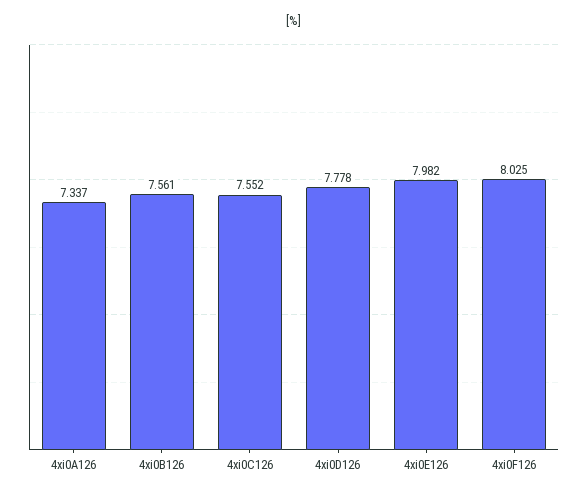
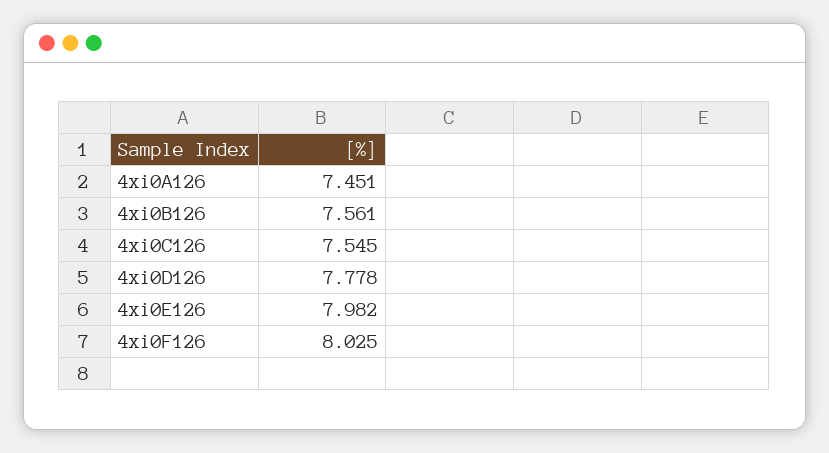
4xi0A126: 7.337 -> 7.451
4xi0C126: 7.552 -> 7.545

